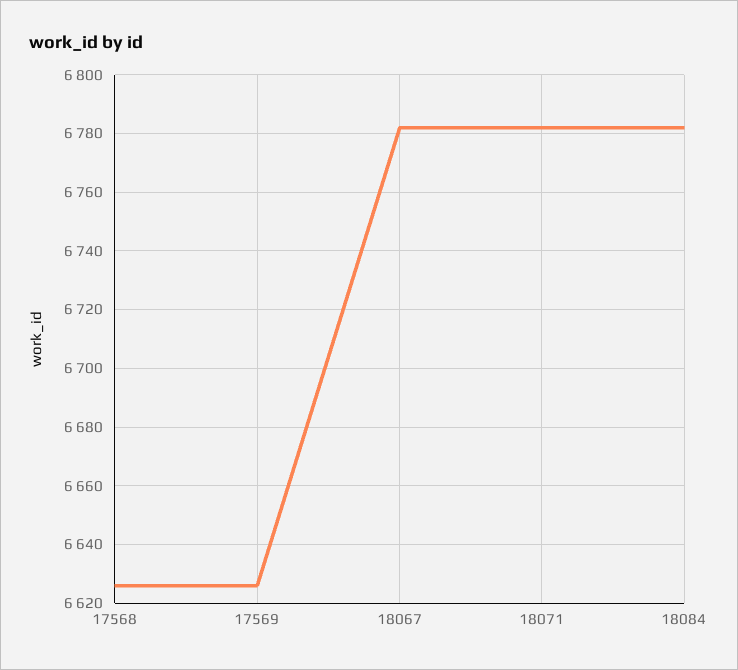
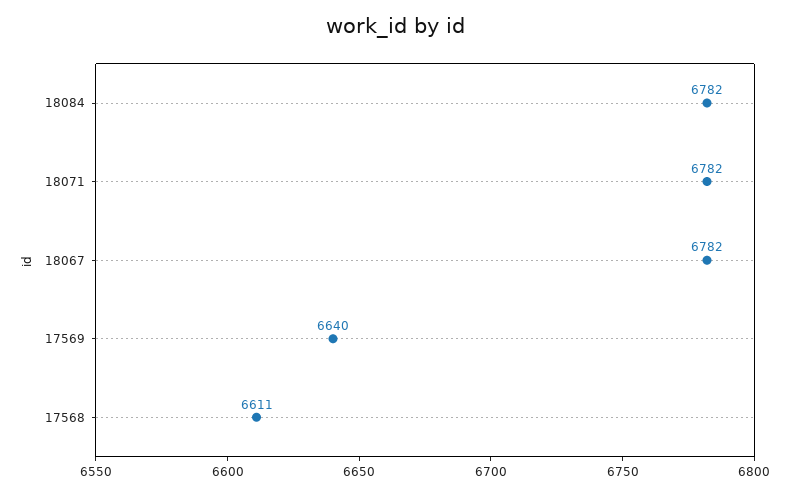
17568: 6625 -> 6611
17569: 6625 -> 6640

